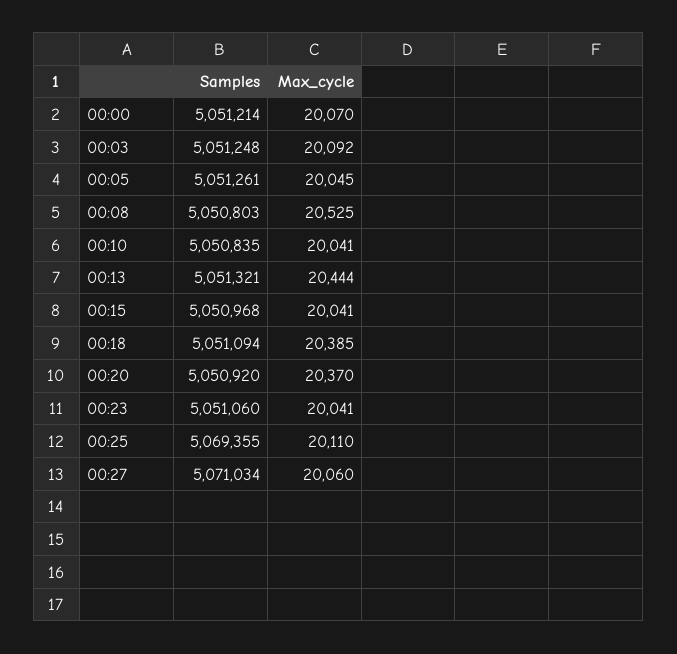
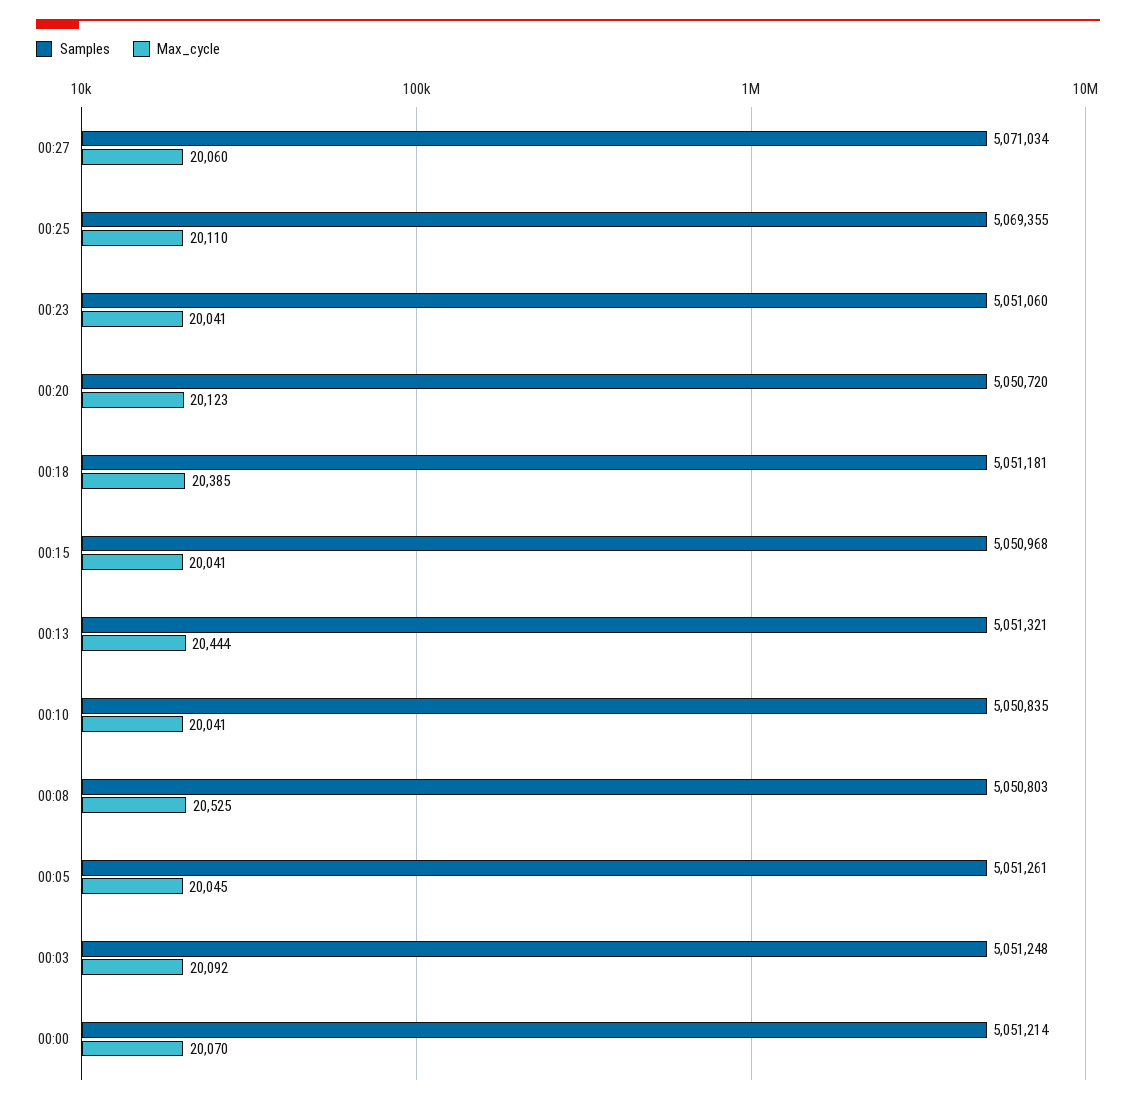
Samples, 00:18: 5051094 -> 5051181
Samples, 00:20: 5050920 -> 5050720
Max_cycle, 00:20: 20370 -> 20123

